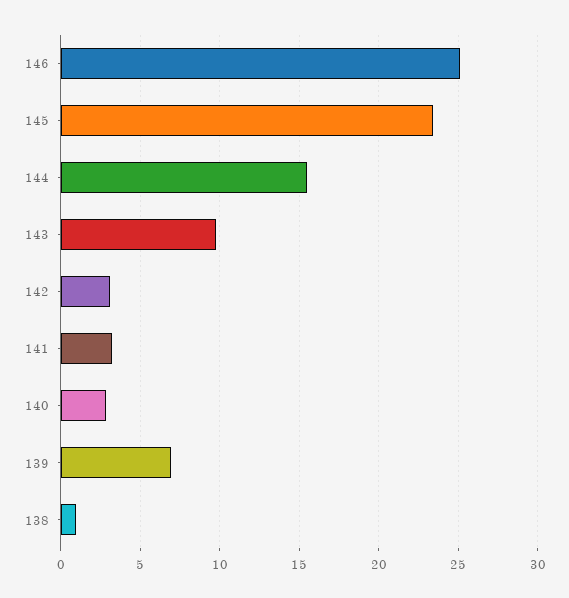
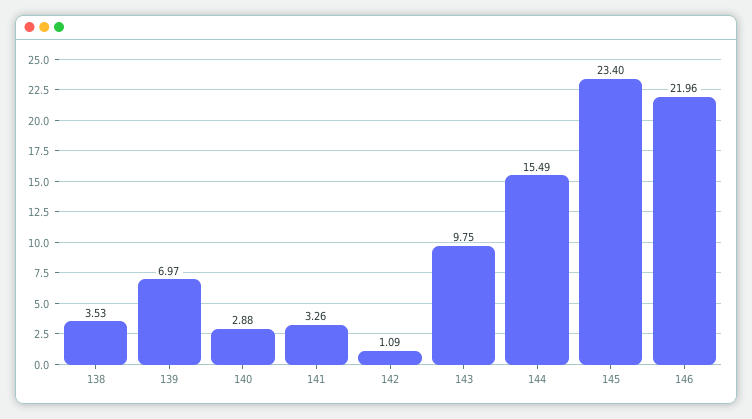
146: 25 -> 21.96
142: 3 -> 1.09
138: 1 -> 3.53

